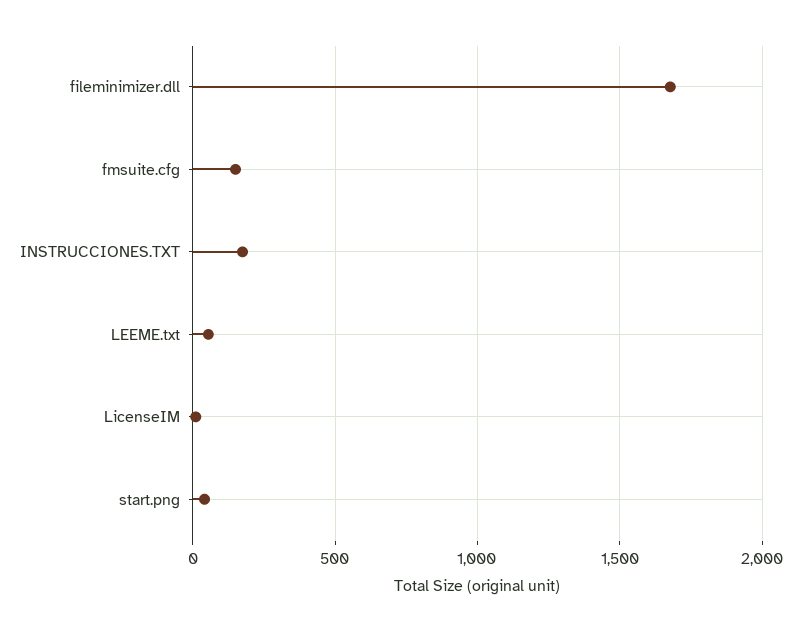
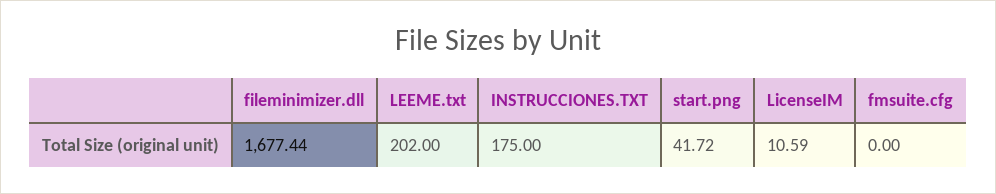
fmsuite.cfg: 150 -> 0
LEEME.txt: 50 -> 202

